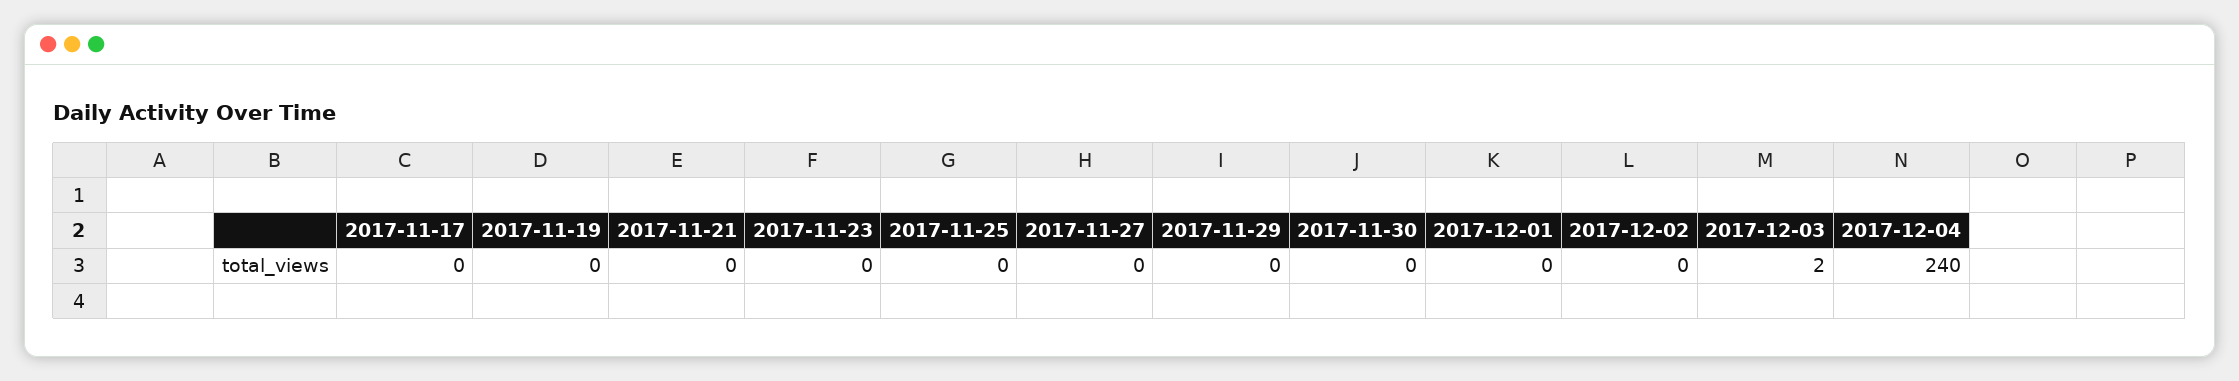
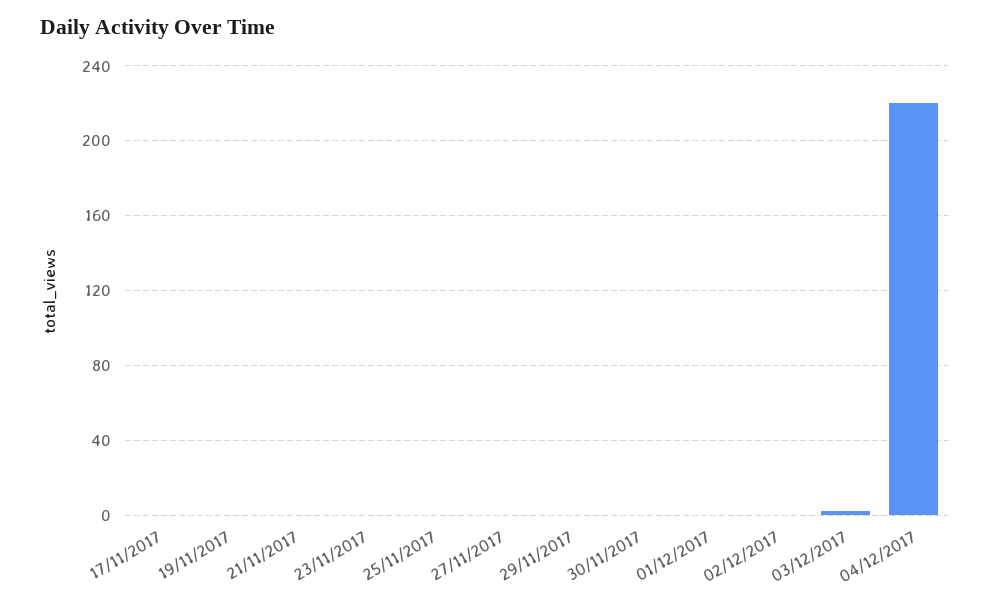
2017-12-04: 240 -> 220

